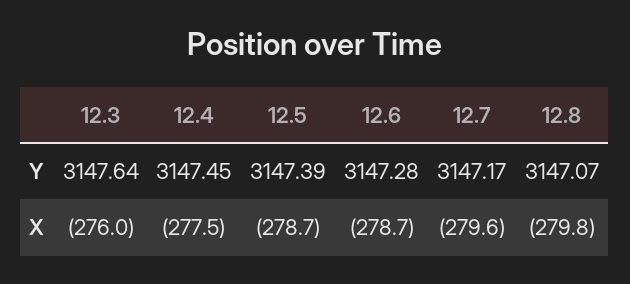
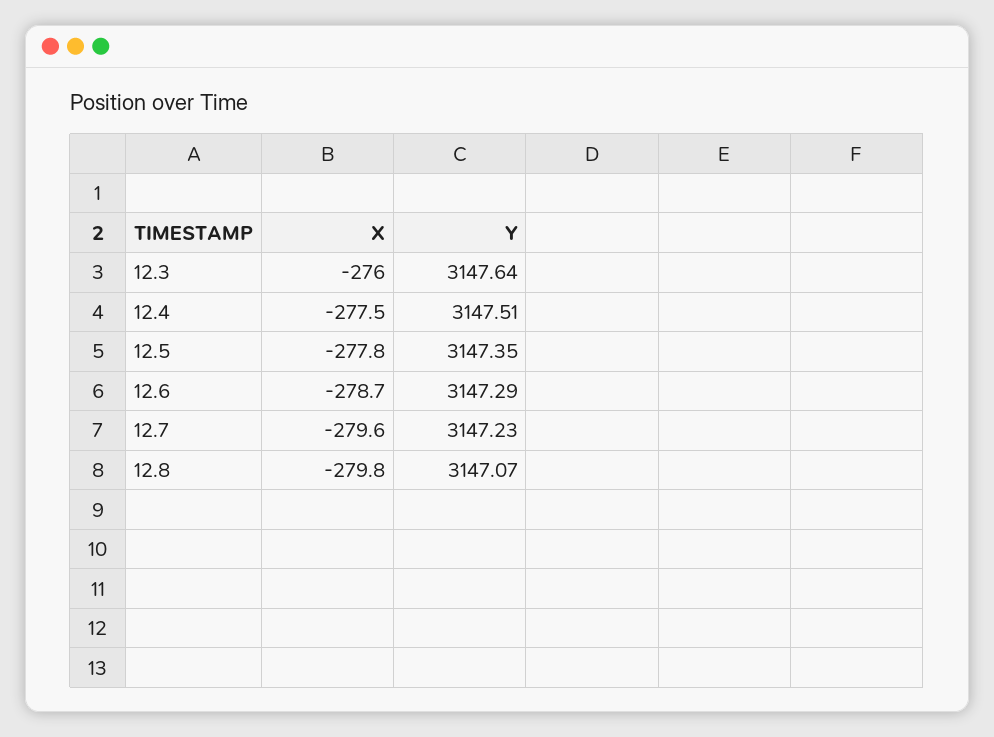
12.4, Y: 3147.45 -> 3147.51
12.5, Y: 3147.39 -> 3147.35
12.6, Y: 3147.28 -> 3147.29
12.7, Y: 3147.17 -> 3147.23
12.5, X: -278.7 -> -277.8

